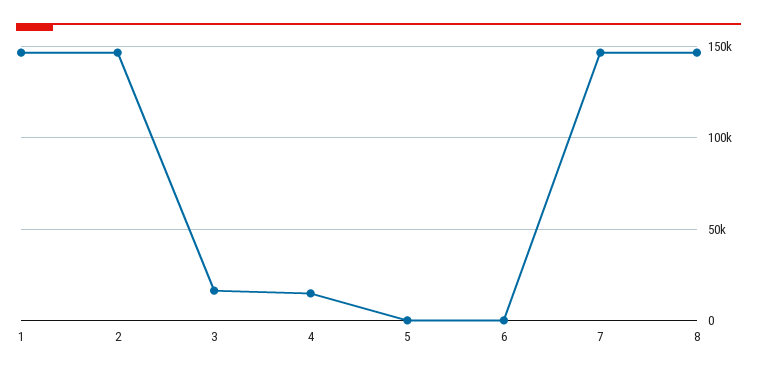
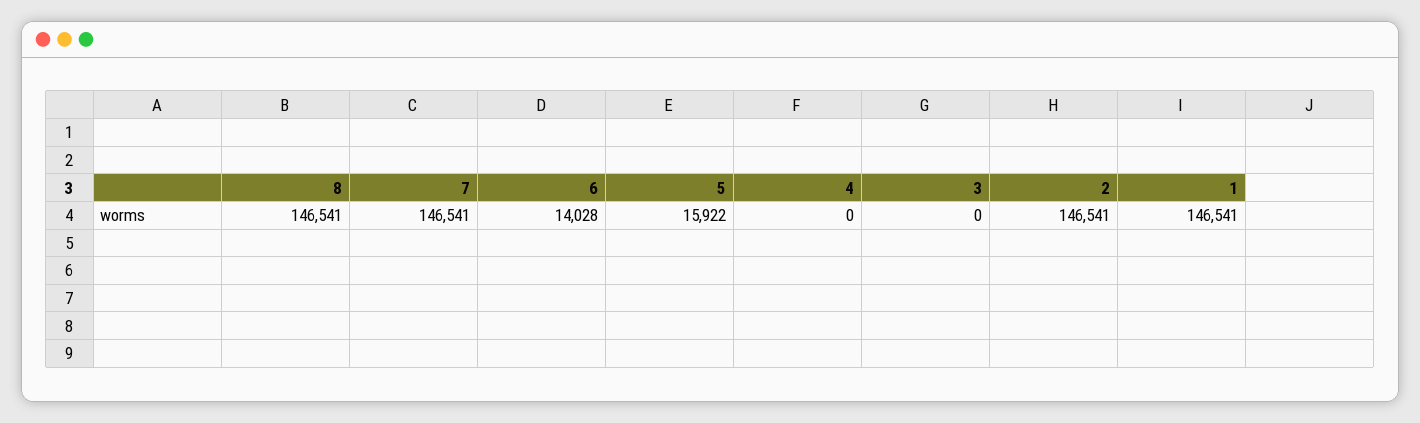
3: 15000 -> 0
4: 15000 -> 0
5: 0 -> 15922
6: 0 -> 14028

